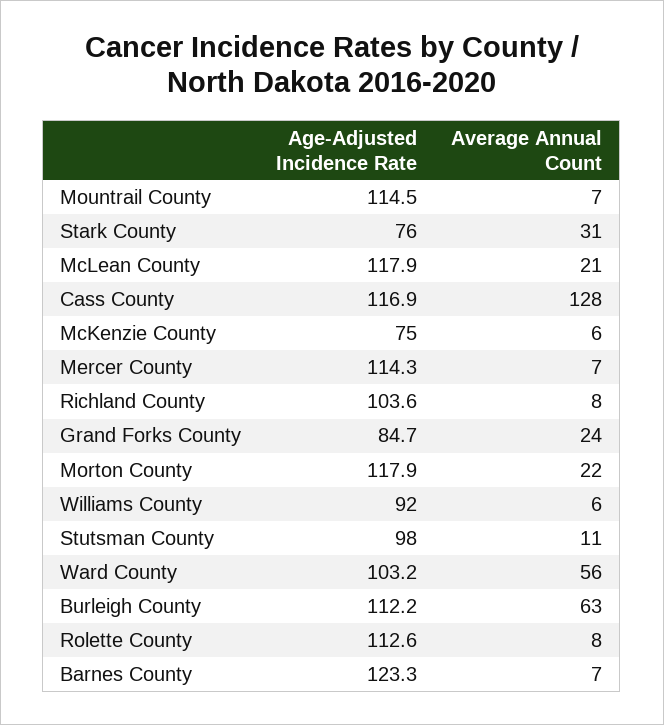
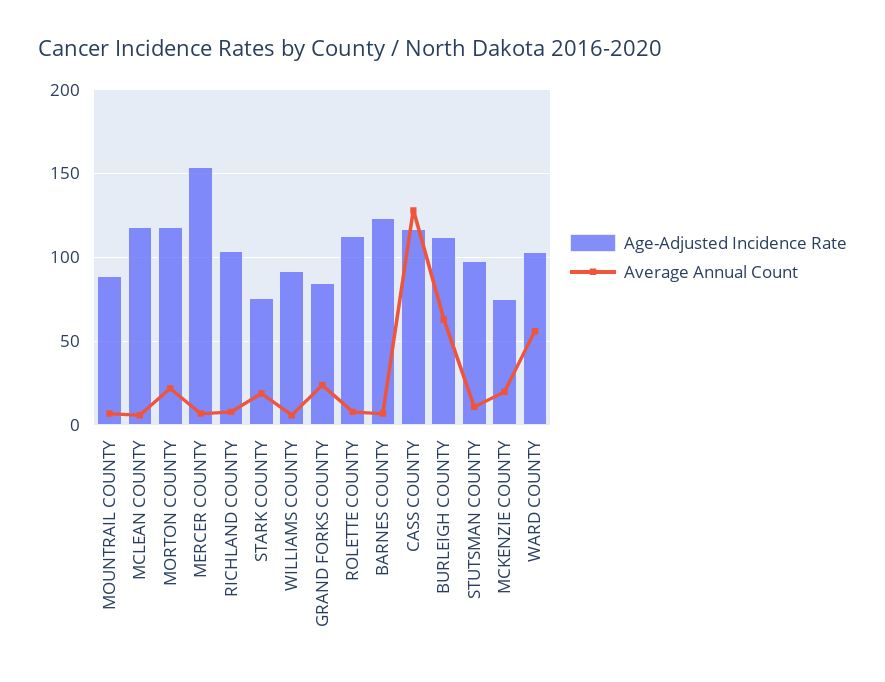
Age-Adjusted Incidence Rate, Mountrail County: 114.5 -> 90
Average Annual Count, Stark County: 31 -> 20
Average Annual Count, McLean County: 21 -> 5
Average Annual Count, McKenzie County: 6 -> 20
Age-Adjusted Incidence Rate, Mercer County: 114.3 -> 155

